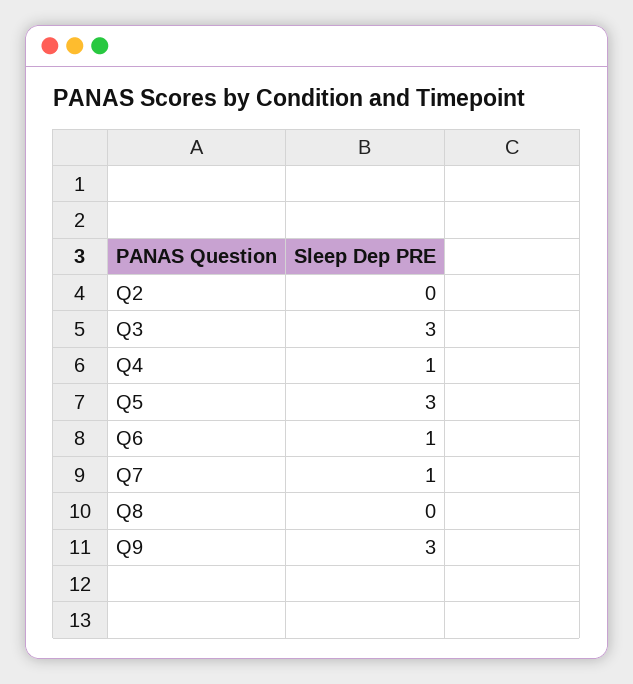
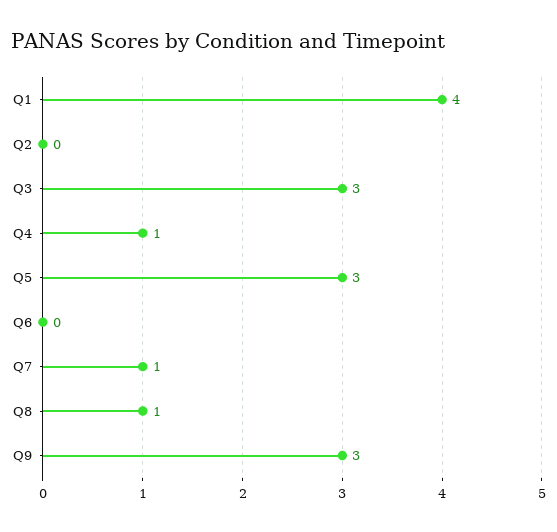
Q6: 1 -> 0
Q8: 0 -> 1
Q1: none -> 4

